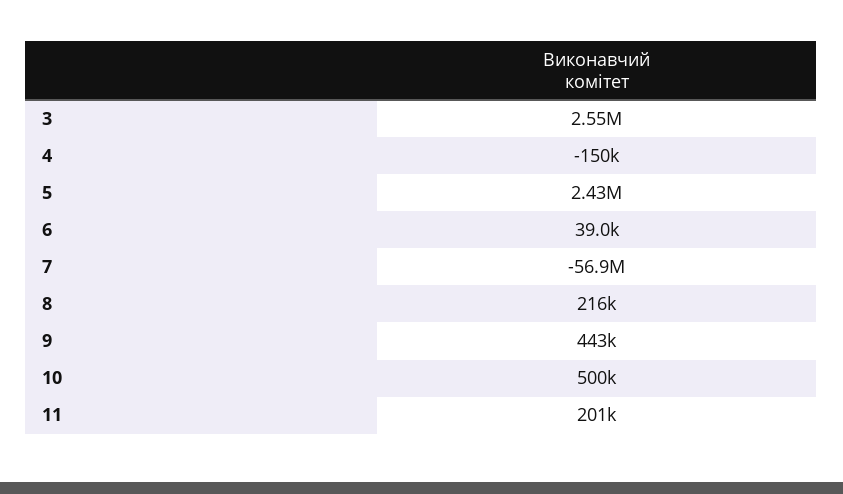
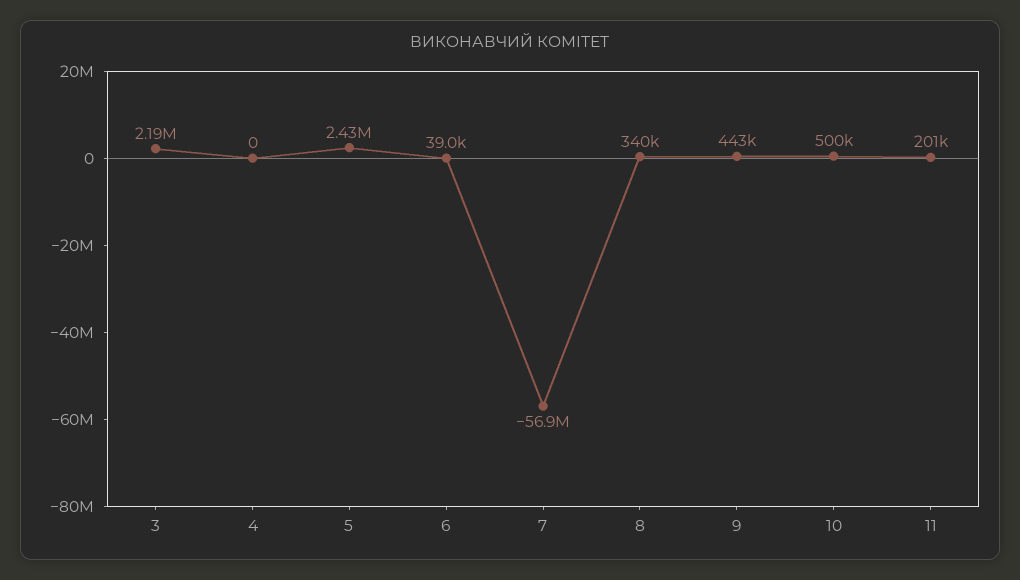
3: 2550000 -> 2190000
4: -150000 -> 0
8: 216000 -> 340000

